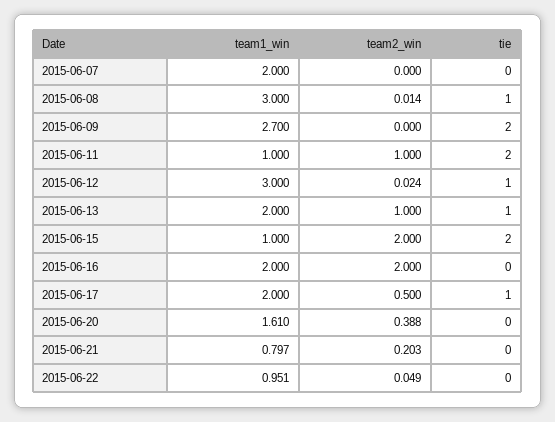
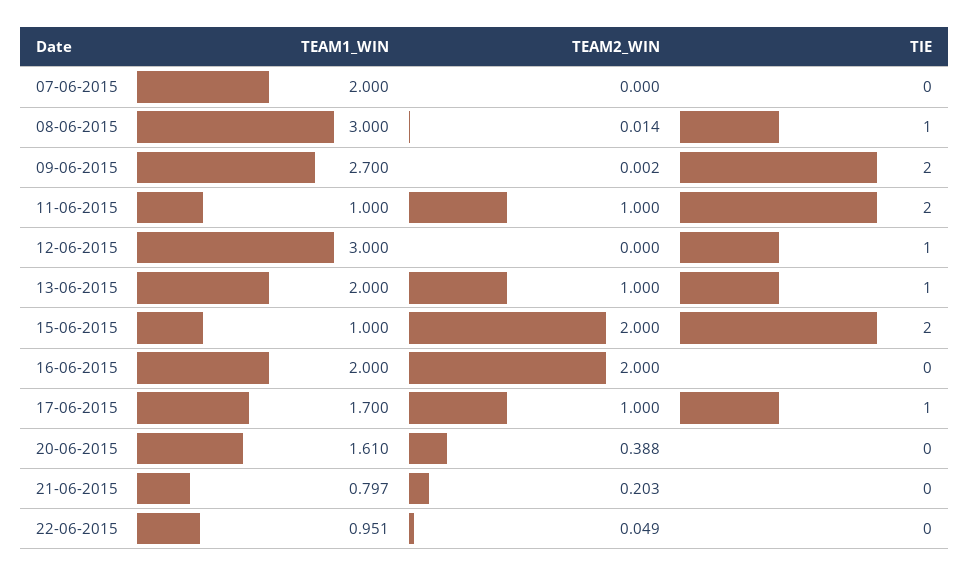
team2_win, 2015-06-09: 0 -> 0.002
team2_win, 2015-06-12: 0.024 -> 0
team1_win, 2015-06-17: 2 -> 1.7
team2_win, 2015-06-17: 0.5 -> 1

